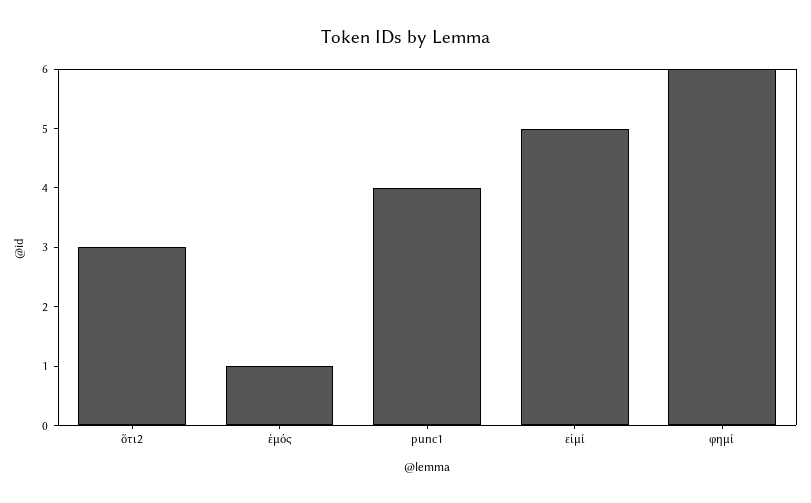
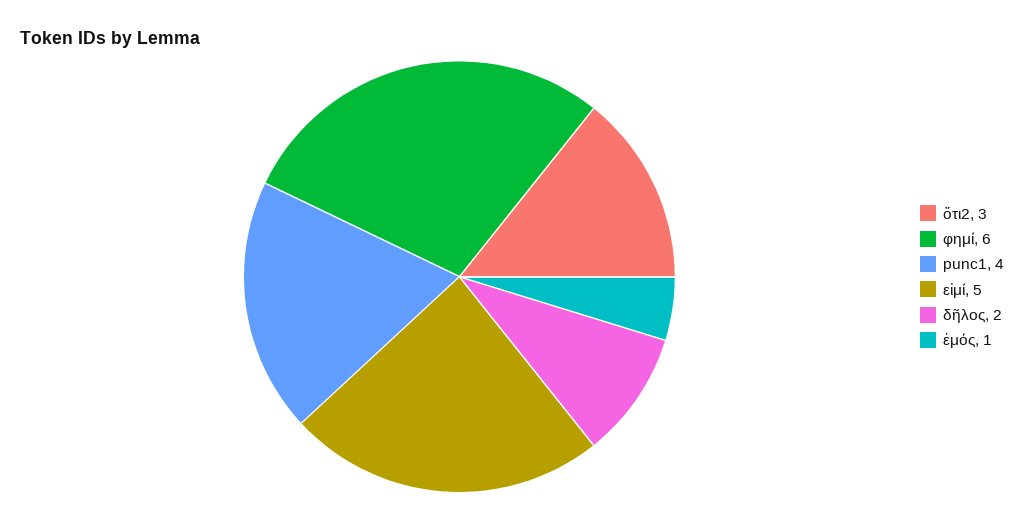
δῆλος: none -> 2

